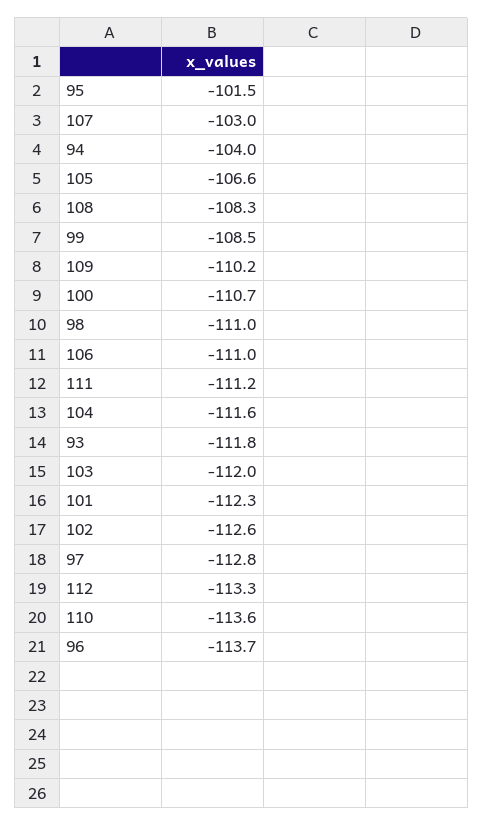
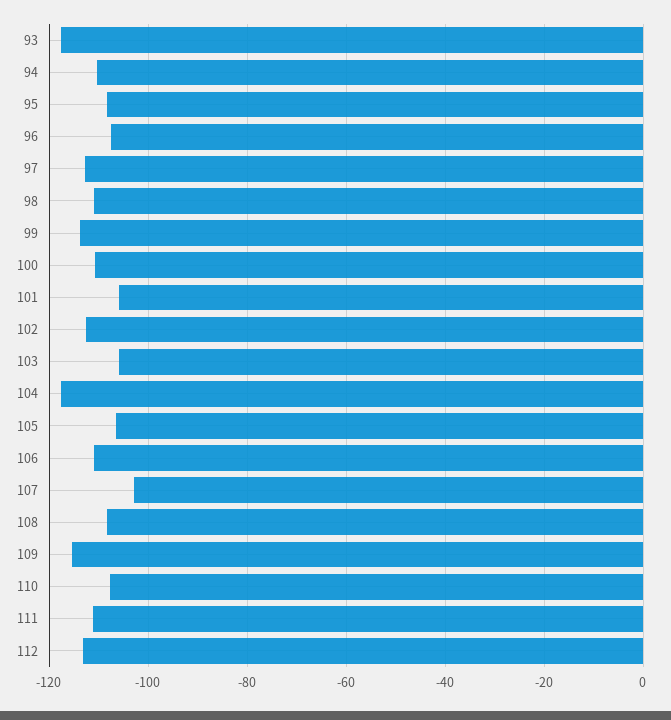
95: -101.5 -> -108
94: -104 -> -110
99: -108.5 -> -114
109: -110.2 -> -116
104: -111.6 -> -118
93: -111.8 -> -118
103: -112 -> -106
101: -112.3 -> -106
110: -113.6 -> -108
96: -113.7 -> -108

